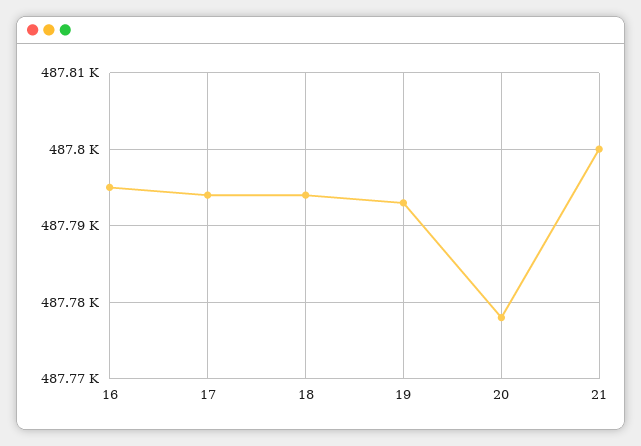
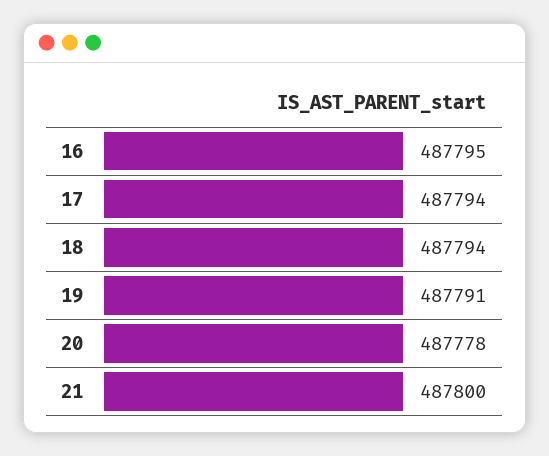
19: 487793 -> 487791

